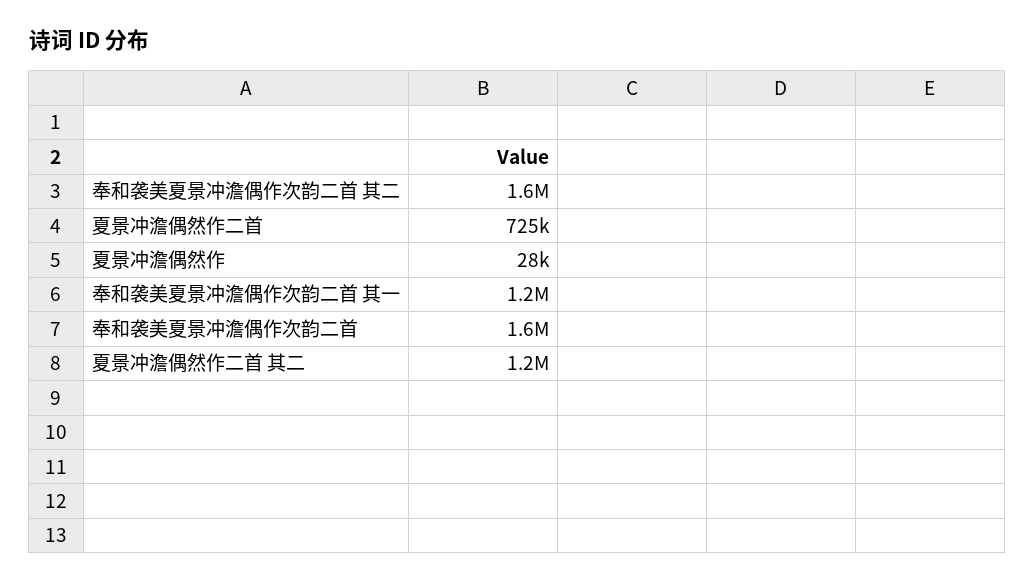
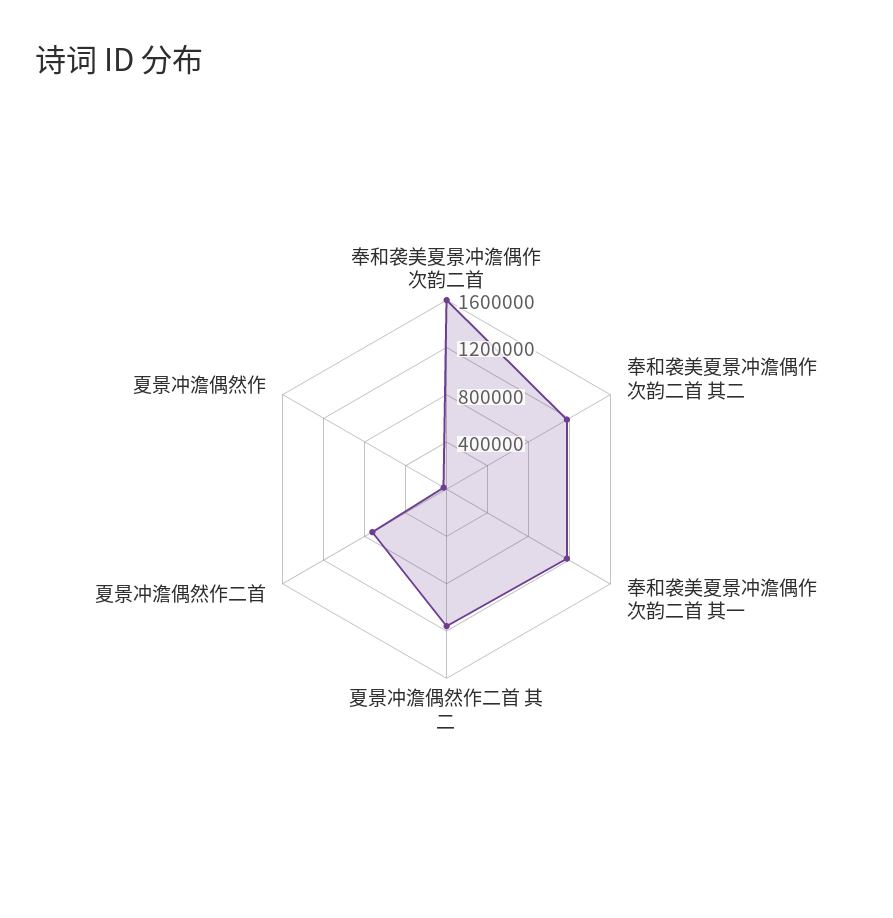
奉和袭美夏景冲澹偶作次韵二首 其二: 1600000 -> 1200000

